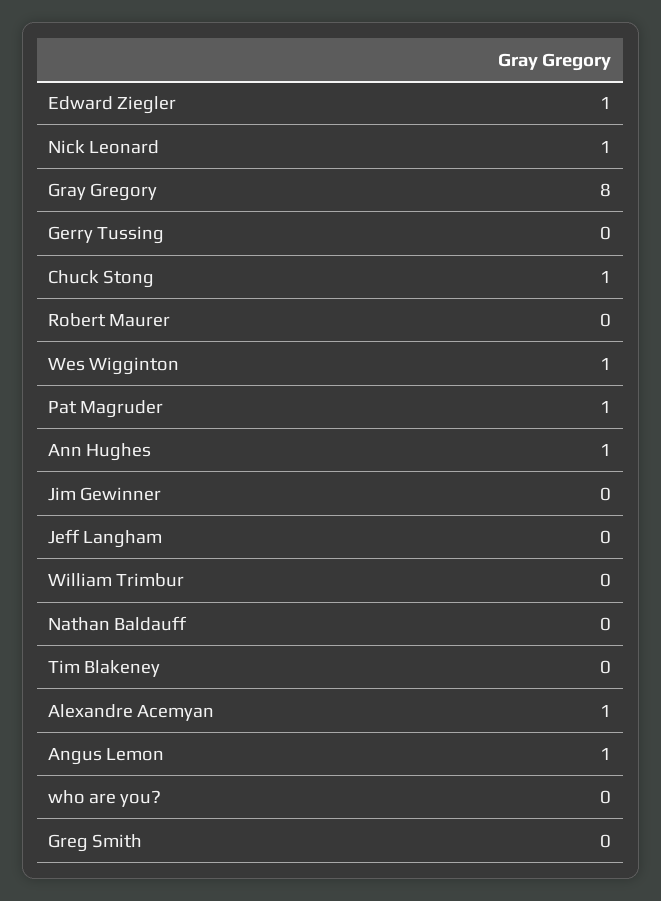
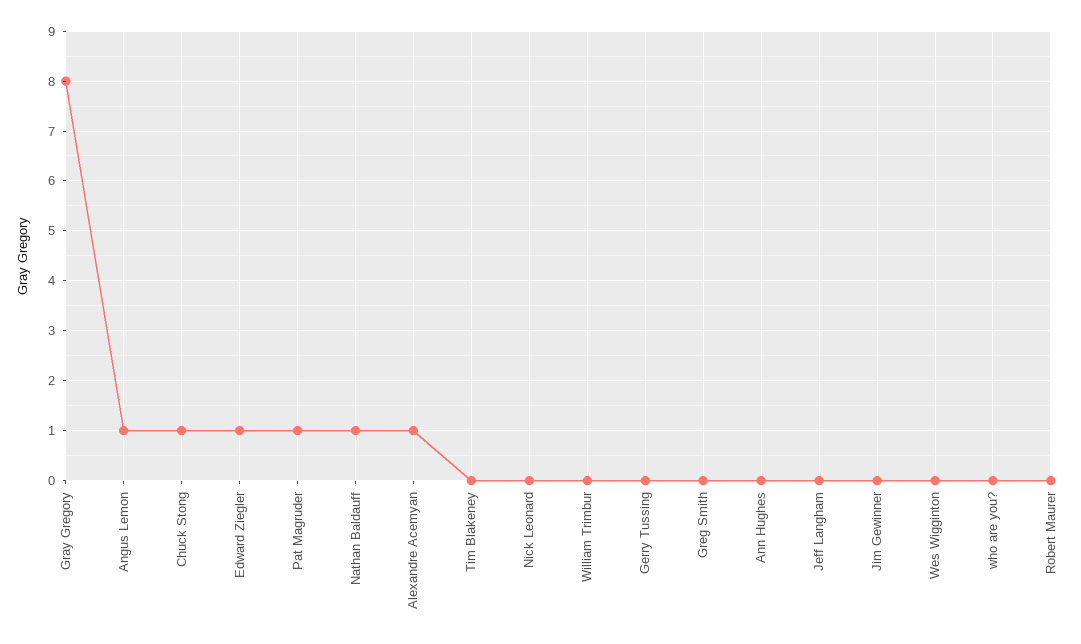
Nick Leonard: 1 -> 0
Wes Wigginton: 1 -> 0
Ann Hughes: 1 -> 0
Nathan Baldauff: 0 -> 1

